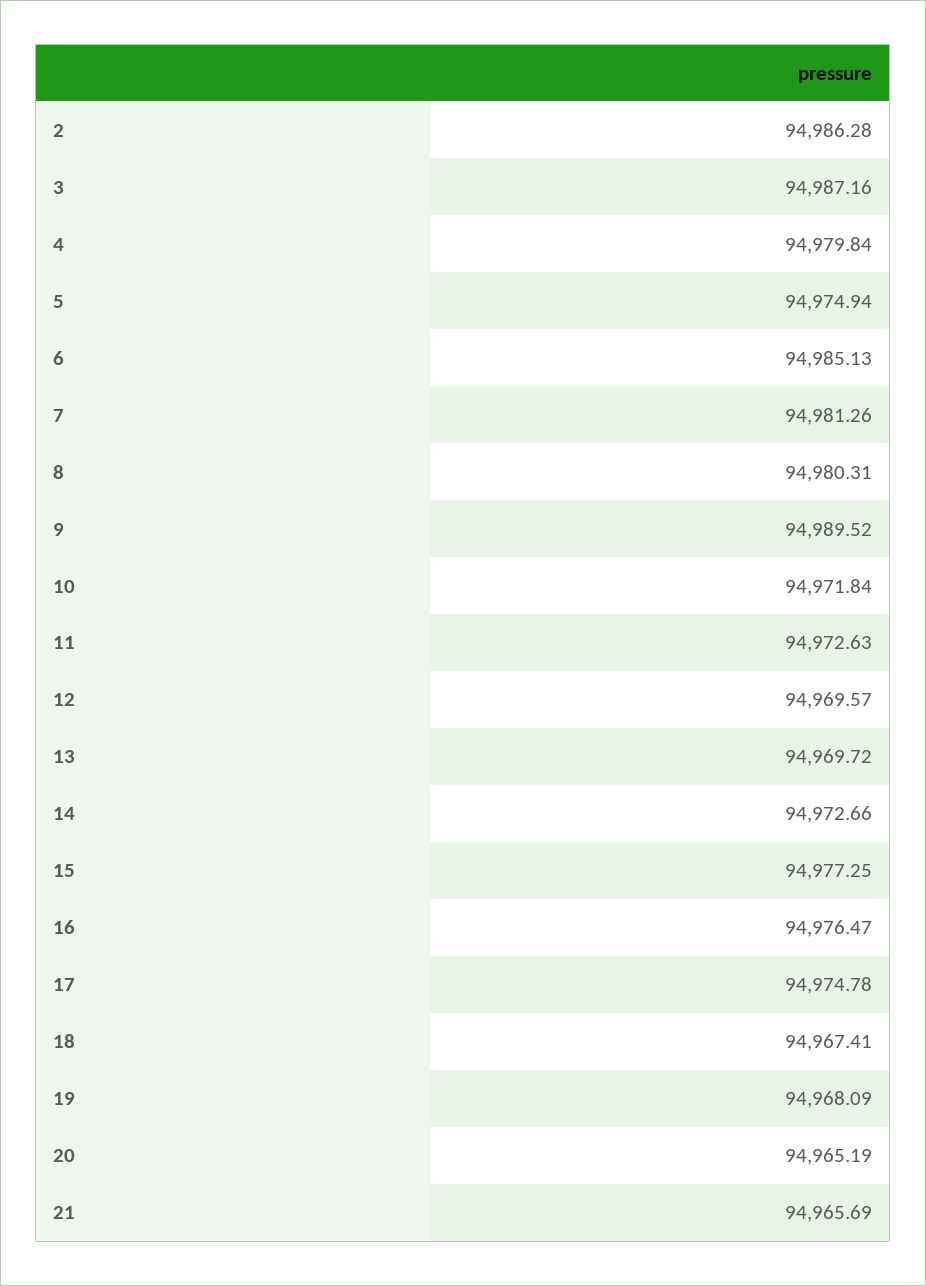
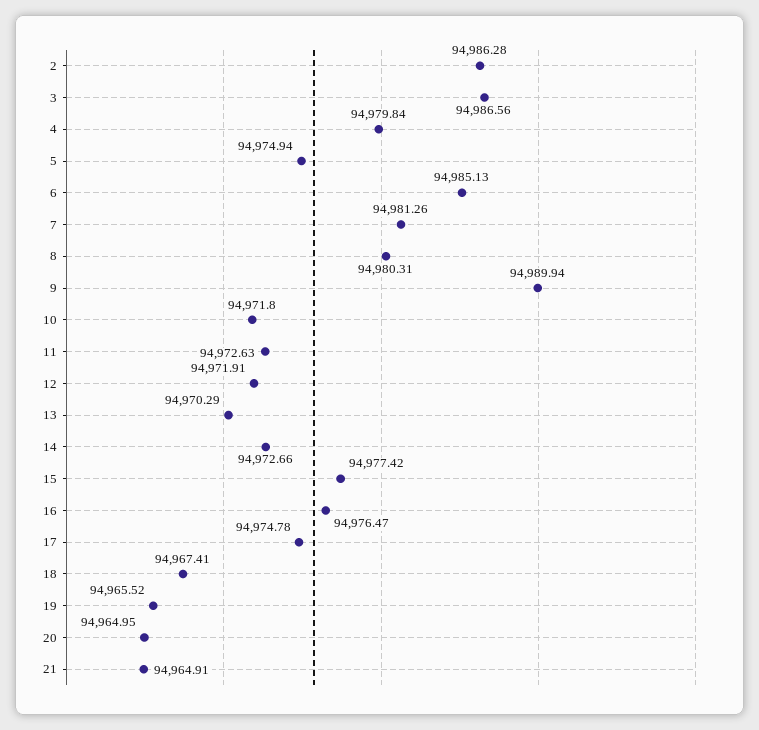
3: 94987.16 -> 94986.56
9: 94989.52 -> 94989.94
10: 94971.84 -> 94971.8
12: 94969.57 -> 94971.91
13: 94969.72 -> 94970.29
15: 94977.25 -> 94977.42
19: 94968.09 -> 94965.52
20: 94965.19 -> 94964.95
21: 94965.69 -> 94964.91

